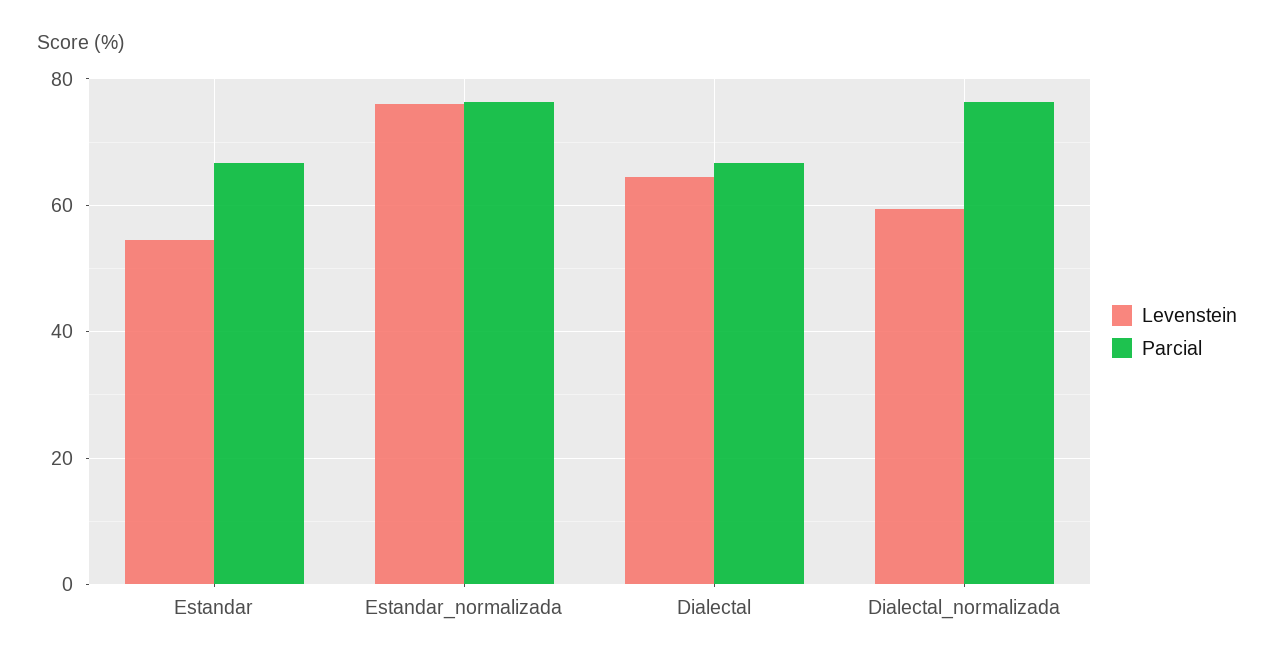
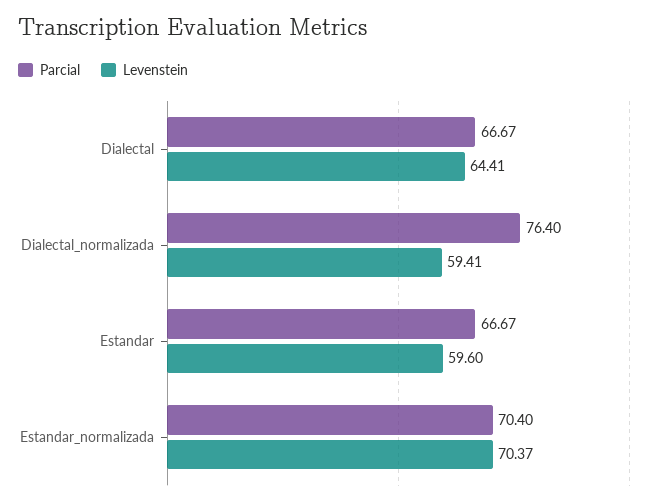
Levenstein, Estandar: 54 -> 59.6
Levenstein, Estandar_normalizada: 76 -> 70.37
Parcial, Estandar_normalizada: 76 -> 70.4

